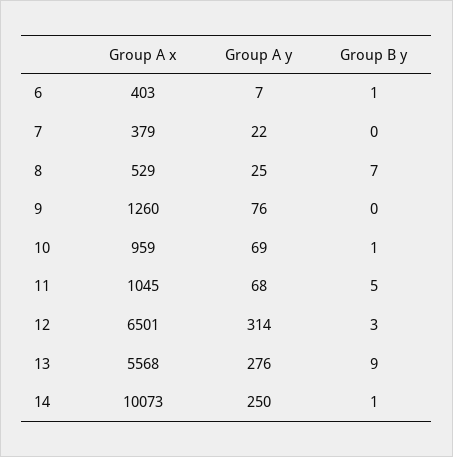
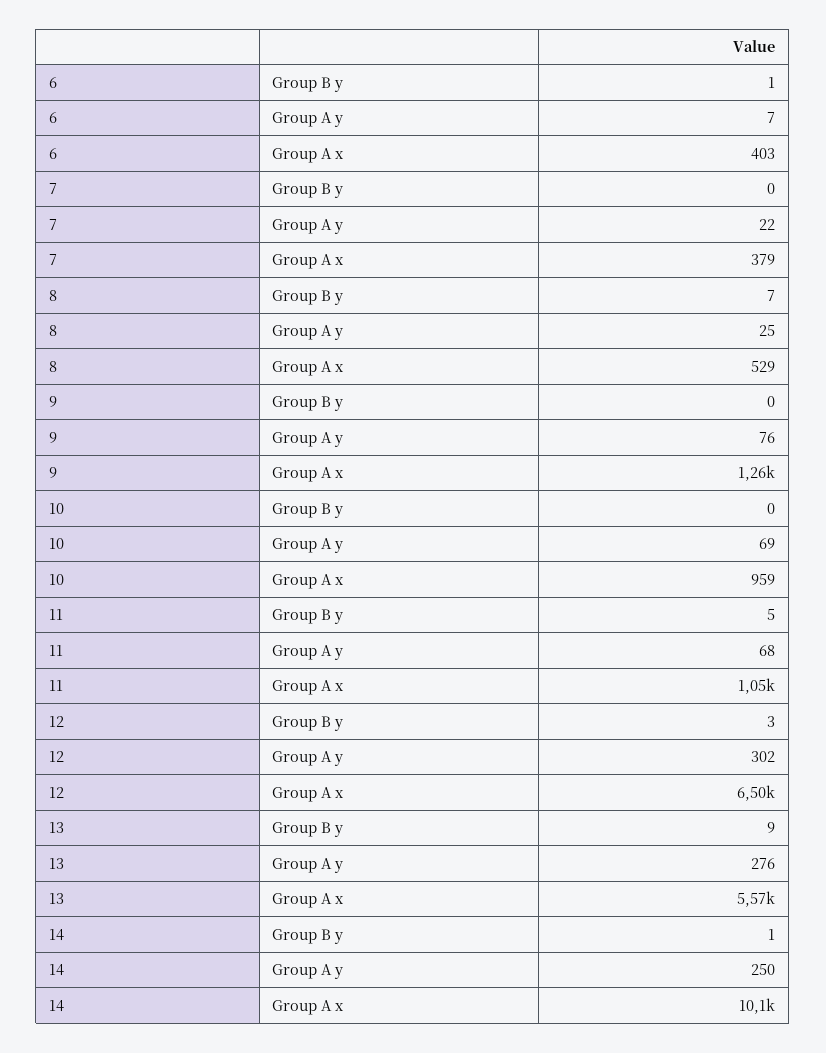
Group B y, 10: 1 -> 0
Group A y, 12: 314 -> 302

